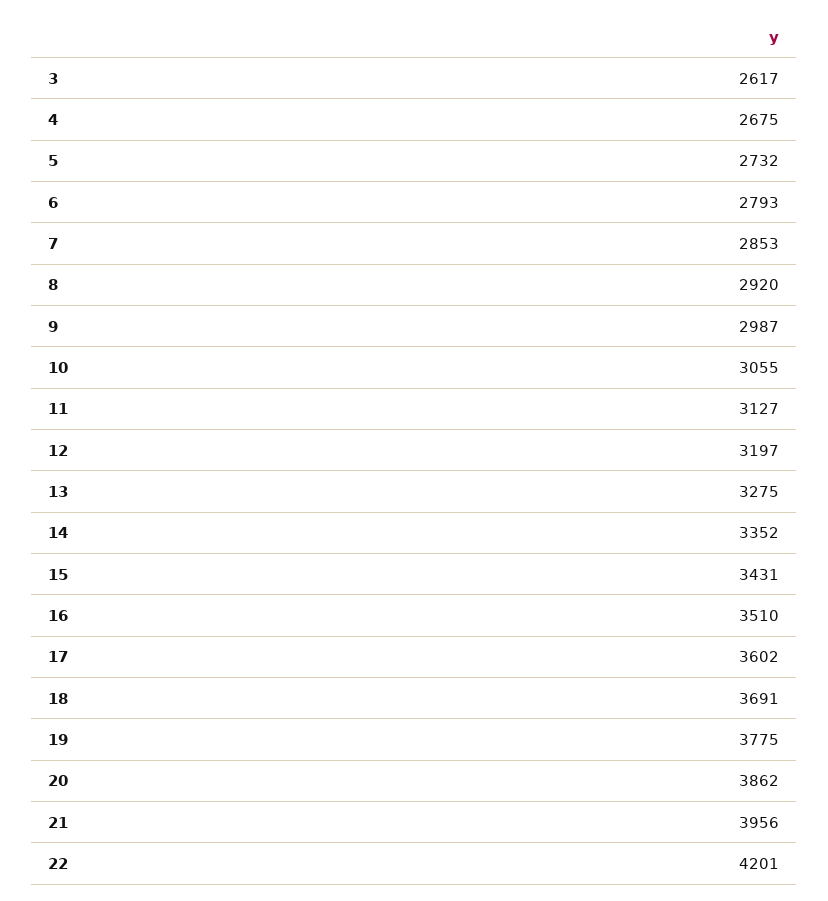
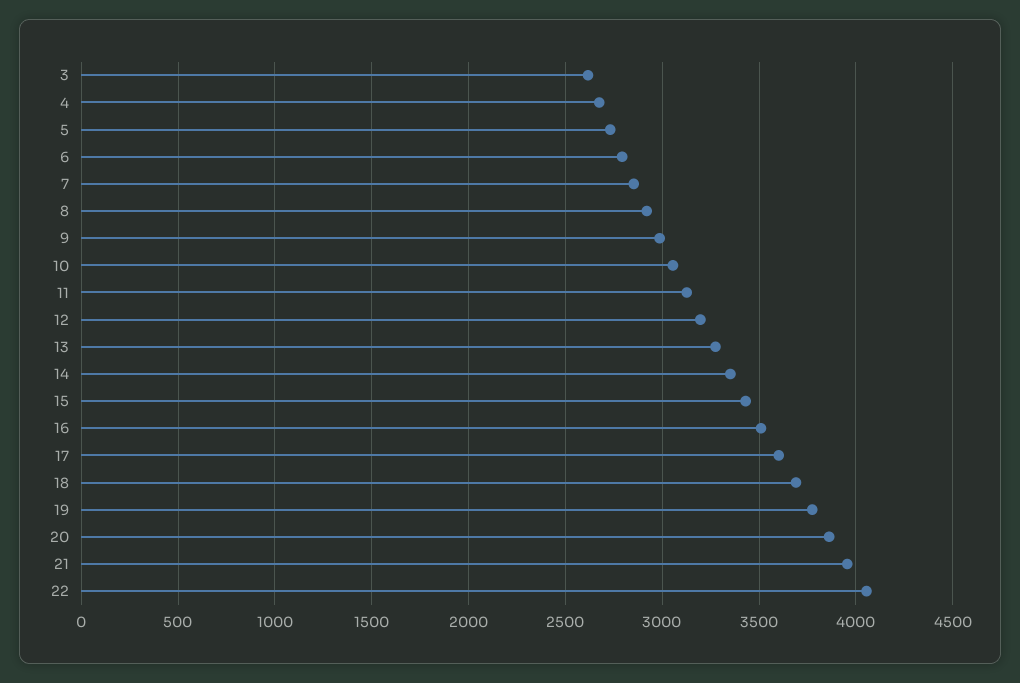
22: 4201 -> 4050

